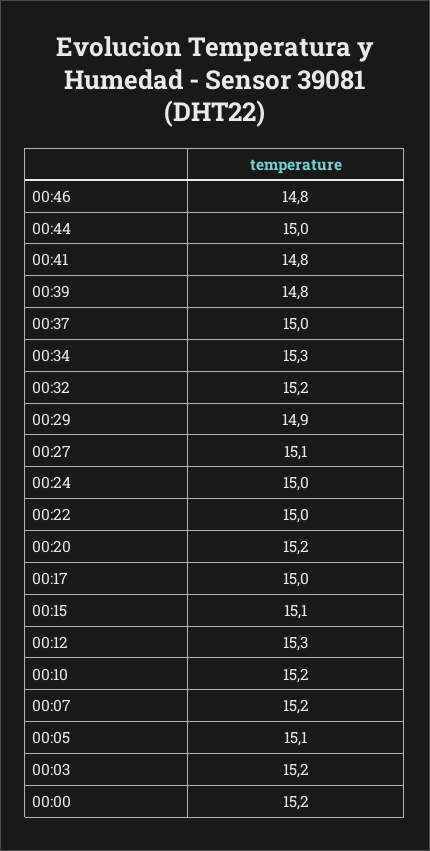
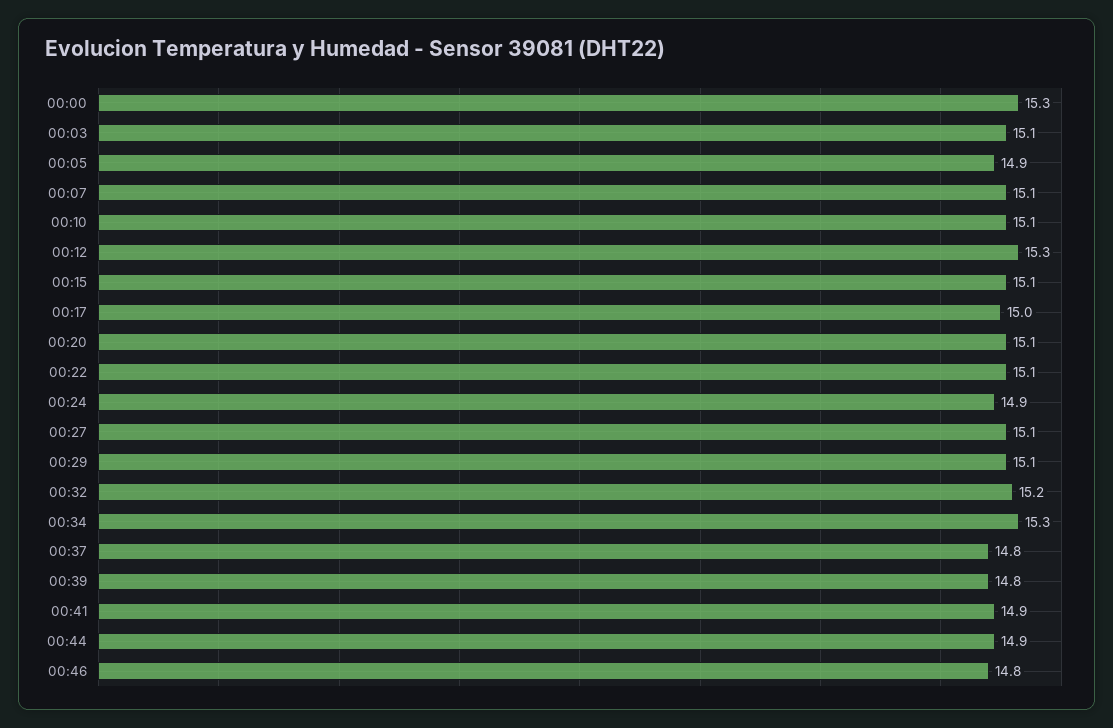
00:44: 15 -> 14.9
00:41: 14.8 -> 14.9
00:37: 15 -> 14.8
00:29: 14.9 -> 15.1
00:24: 15 -> 14.9
00:22: 15 -> 15.1
00:20: 15.2 -> 15.1
00:10: 15.2 -> 15.1
00:07: 15.2 -> 15.1
00:05: 15.1 -> 14.9
00:03: 15.2 -> 15.1
00:00: 15.2 -> 15.3

